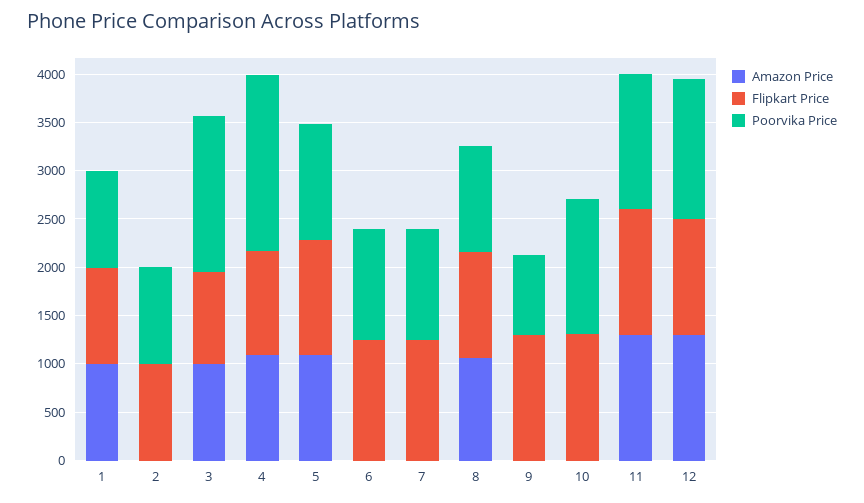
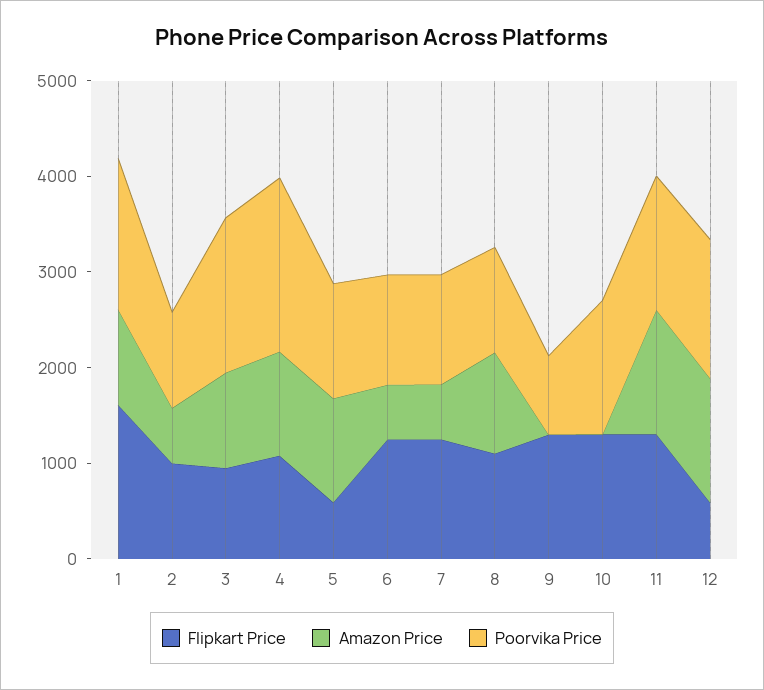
Flipkart Price, 1: 1000 -> 1600
Poorvika Price, 1: 1000 -> 1600
Amazon Price, 2: 0 -> 600
Flipkart Price, 5: 1200 -> 600
Amazon Price, 6: 0 -> 600
Amazon Price, 7: 0 -> 600
Flipkart Price, 12: 1200 -> 600

